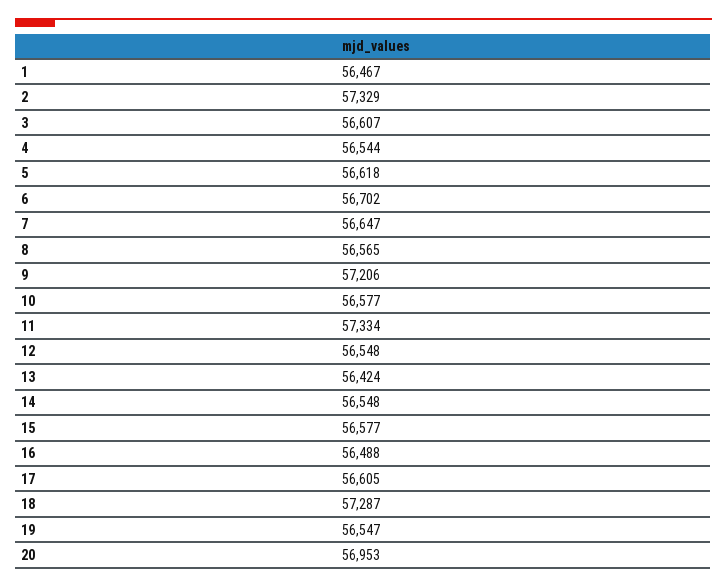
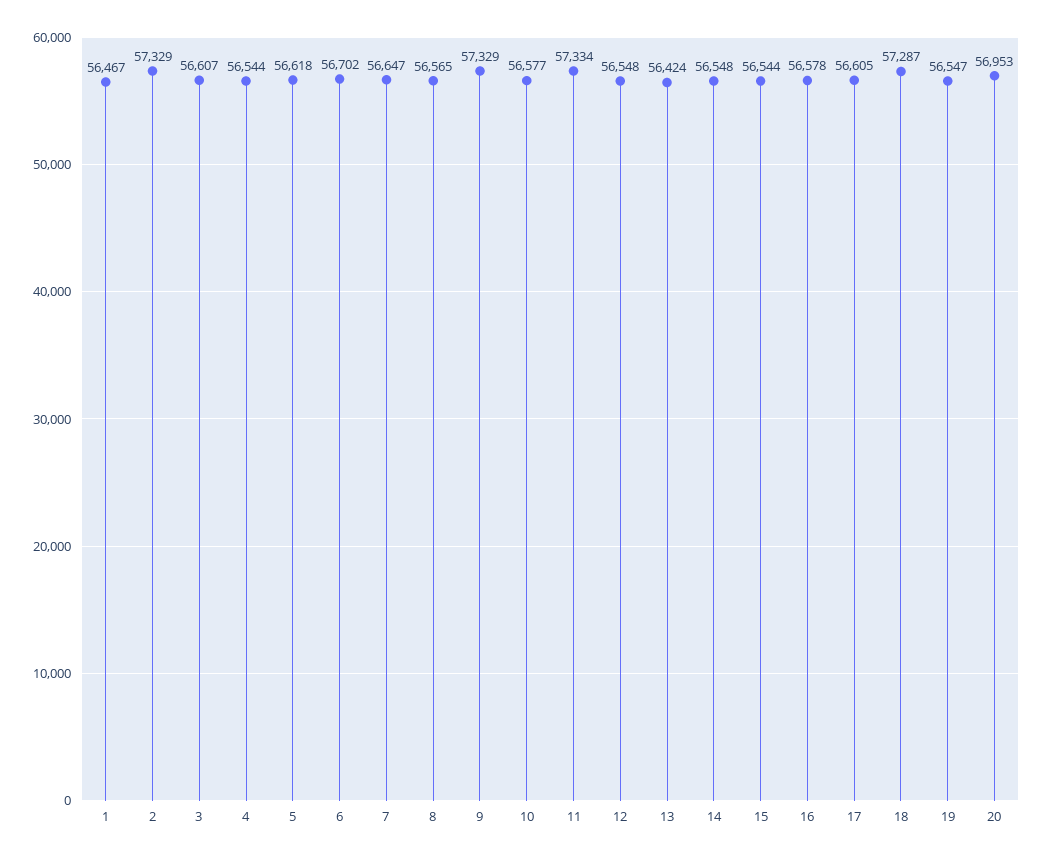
9: 57206 -> 57329
15: 56577 -> 56544
16: 56488 -> 56578

